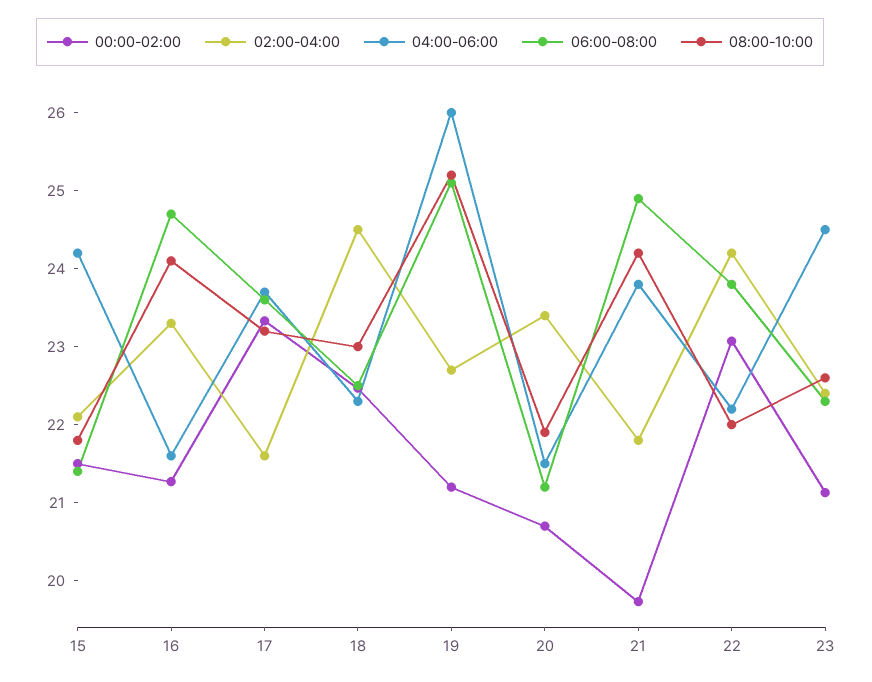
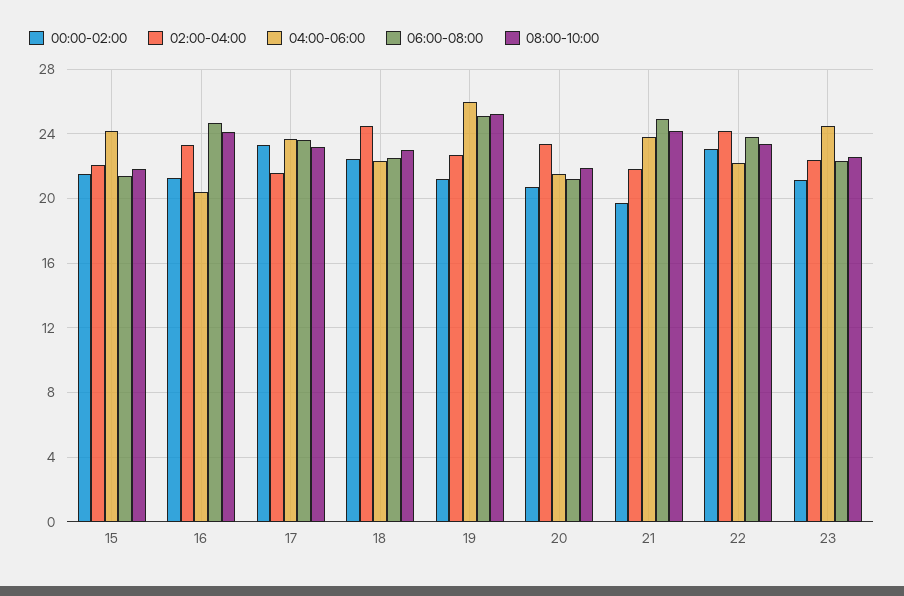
04:00-06:00, 16: 21.6 -> 20.5
08:00-10:00, 22: 22 -> 23.5

